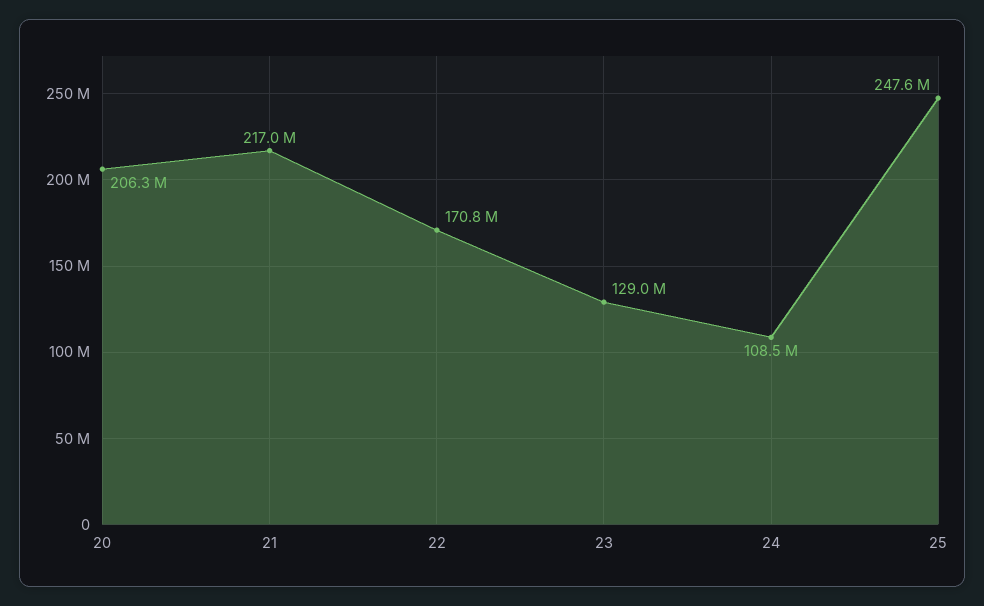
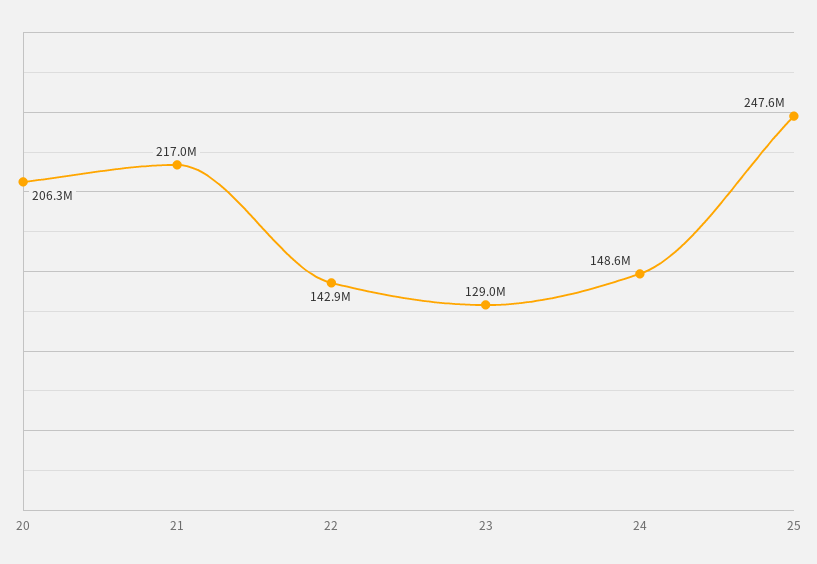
22: 170800000 -> 142900000
24: 108500000 -> 148600000

